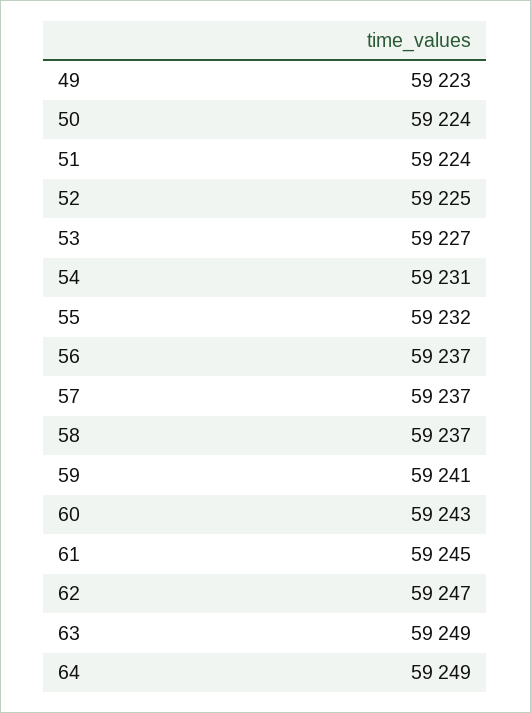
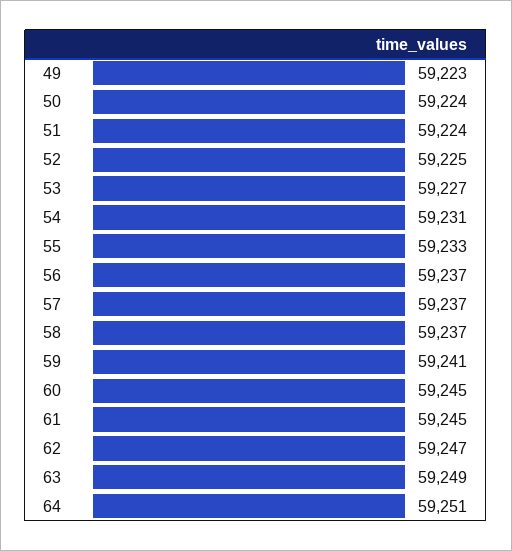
55: 59232 -> 59233
60: 59243 -> 59245
64: 59249 -> 59251

